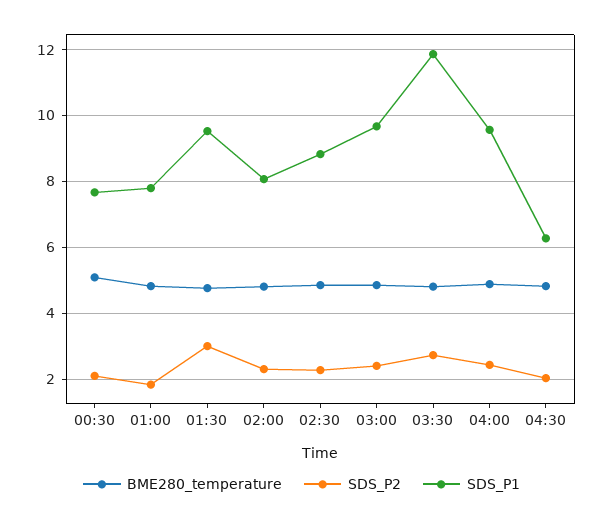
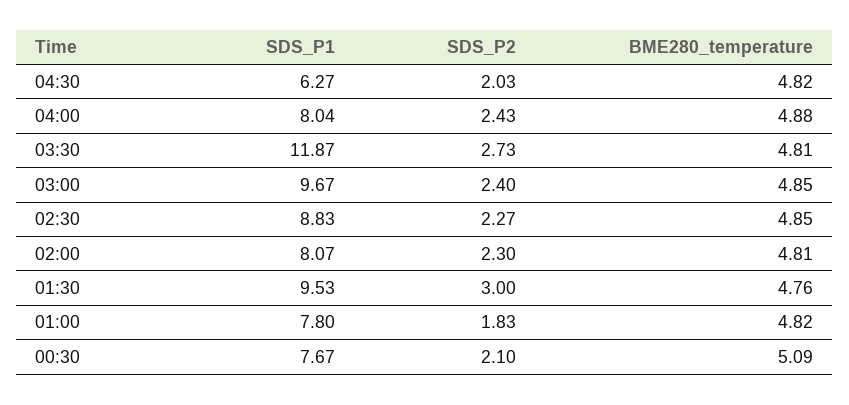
SDS_P1, 04:00: 9.6 -> 8.04

